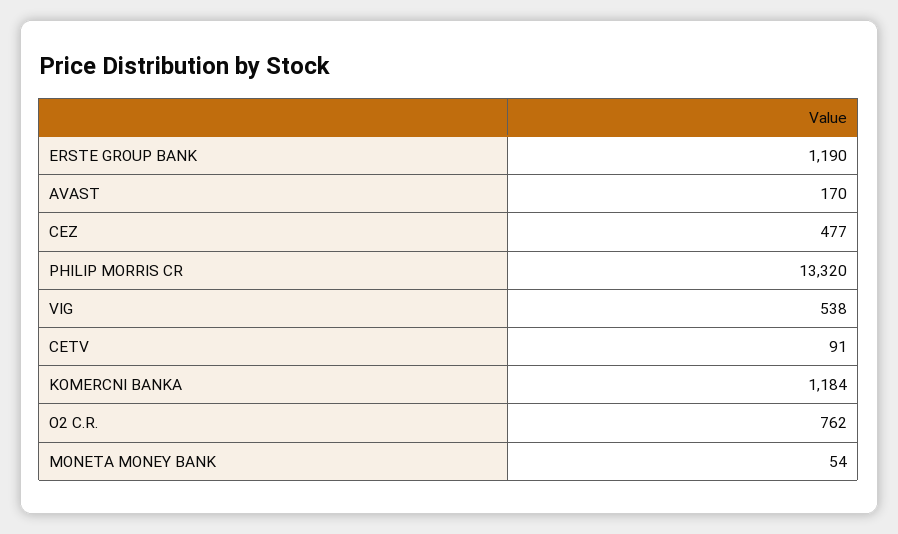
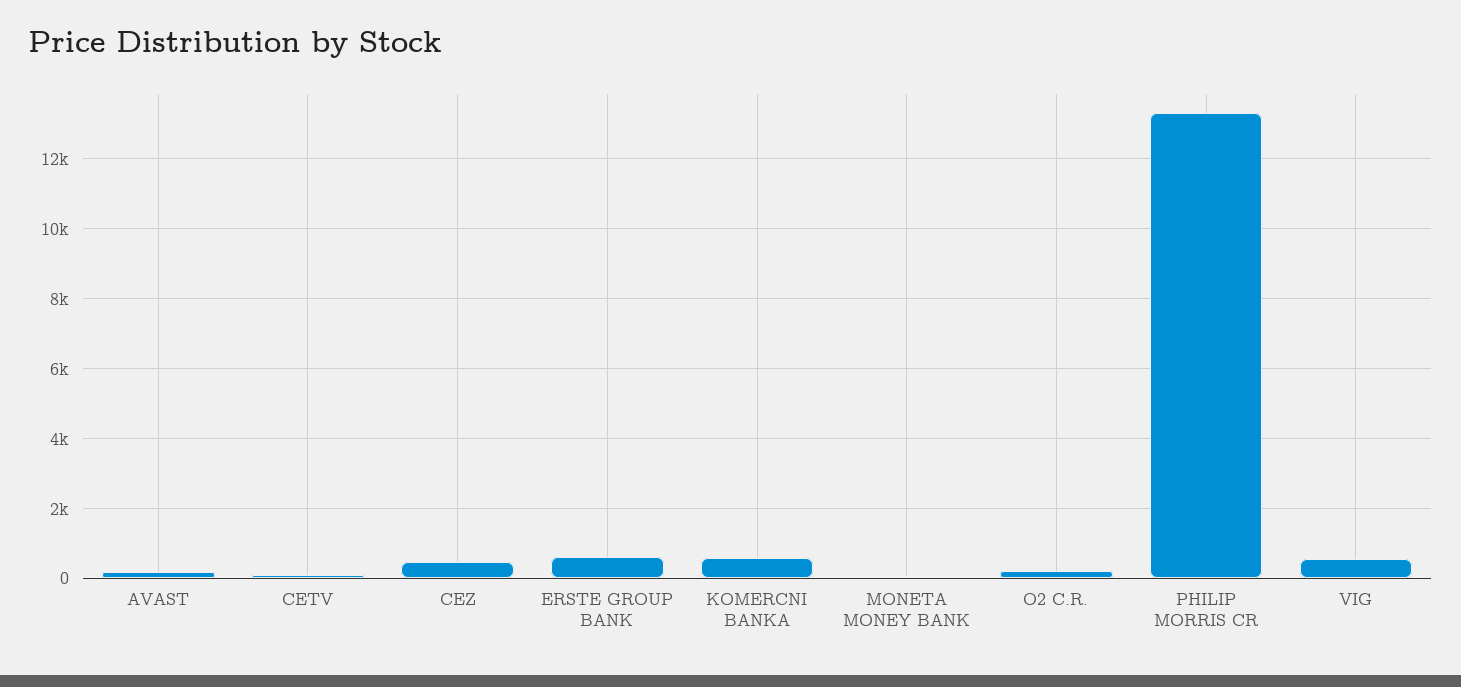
ERSTE GROUP BANK: 1190 -> 600
KOMERCNI BANKA: 1184 -> 600
O2 C.R.: 762 -> 200

